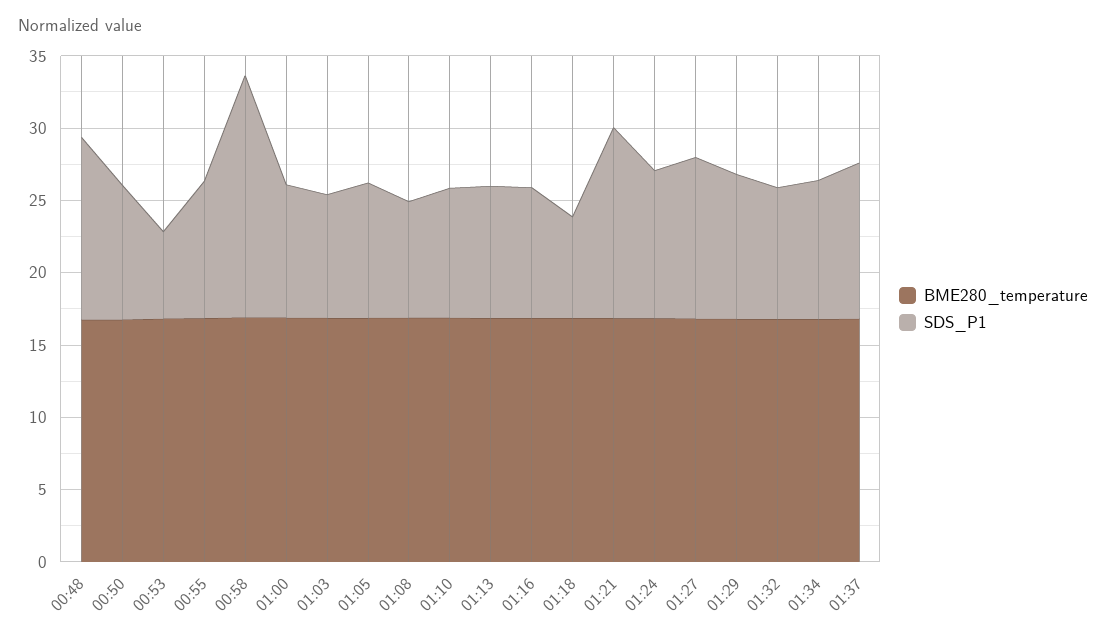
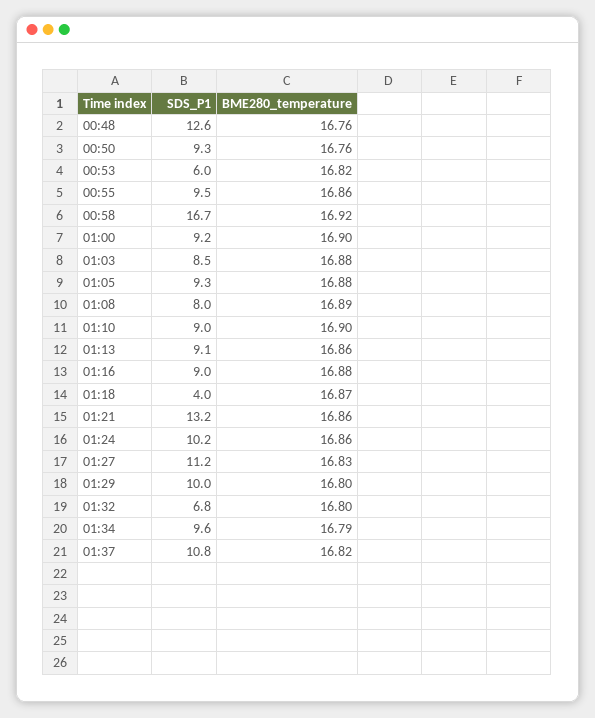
SDS_P1, 01:18: 7 -> 4
SDS_P1, 01:32: 9 -> 6.8

